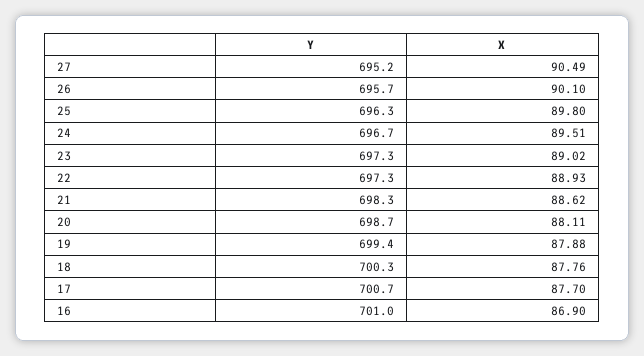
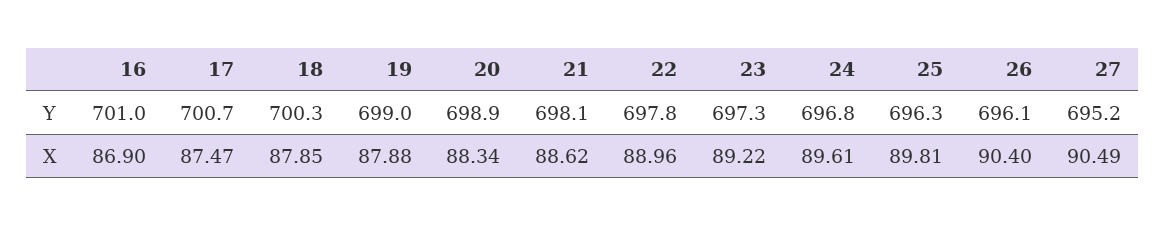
Y, 26: 695.7 -> 696.1
X, 26: 90.1 -> 90.4
X, 25: 89.8 -> 89.81
Y, 24: 696.7 -> 696.8
X, 24: 89.51 -> 89.61
X, 23: 89.02 -> 89.22
Y, 22: 697.3 -> 697.8
X, 22: 88.93 -> 88.96
Y, 21: 698.3 -> 698.1
Y, 20: 698.7 -> 698.9
X, 20: 88.11 -> 88.34
Y, 19: 699.4 -> 699
X, 18: 87.76 -> 87.85
X, 17: 87.7 -> 87.47

